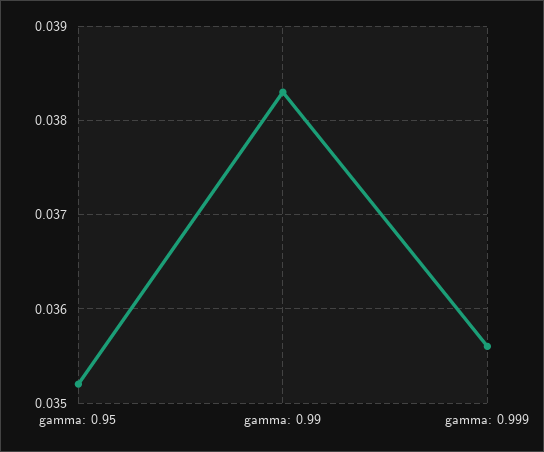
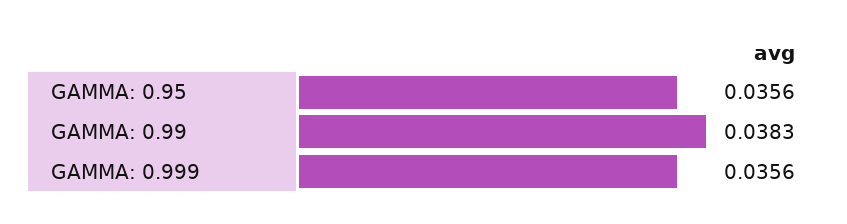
gamma: 0.95: 0.0352 -> 0.0356

